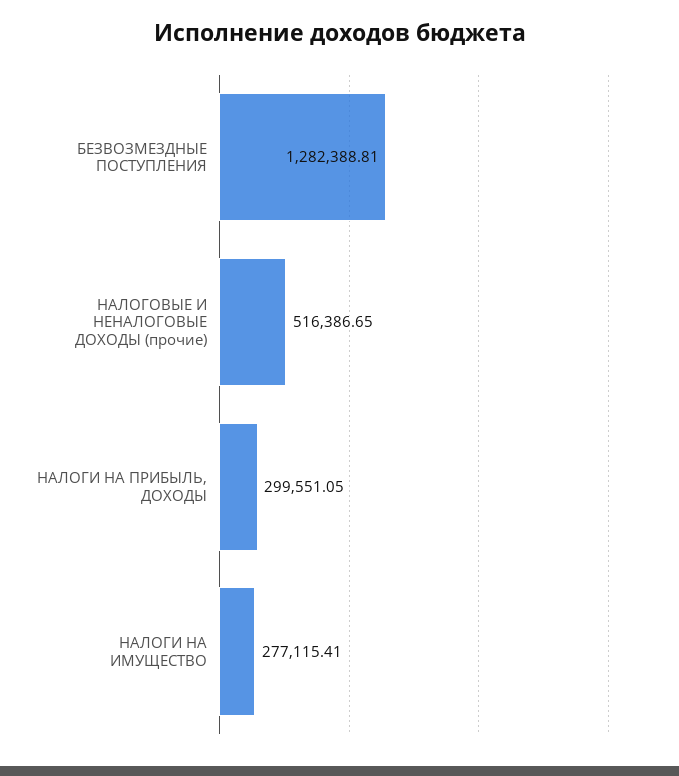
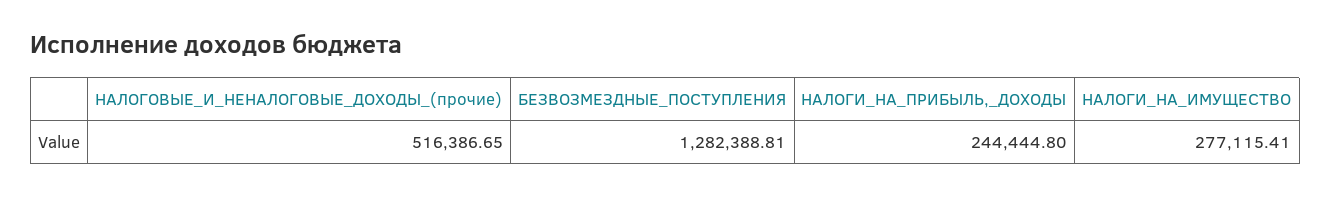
НАЛОГИ НА ПРИБЫЛЬ, ДОХОДЫ: 299551.05 -> 244444.8

